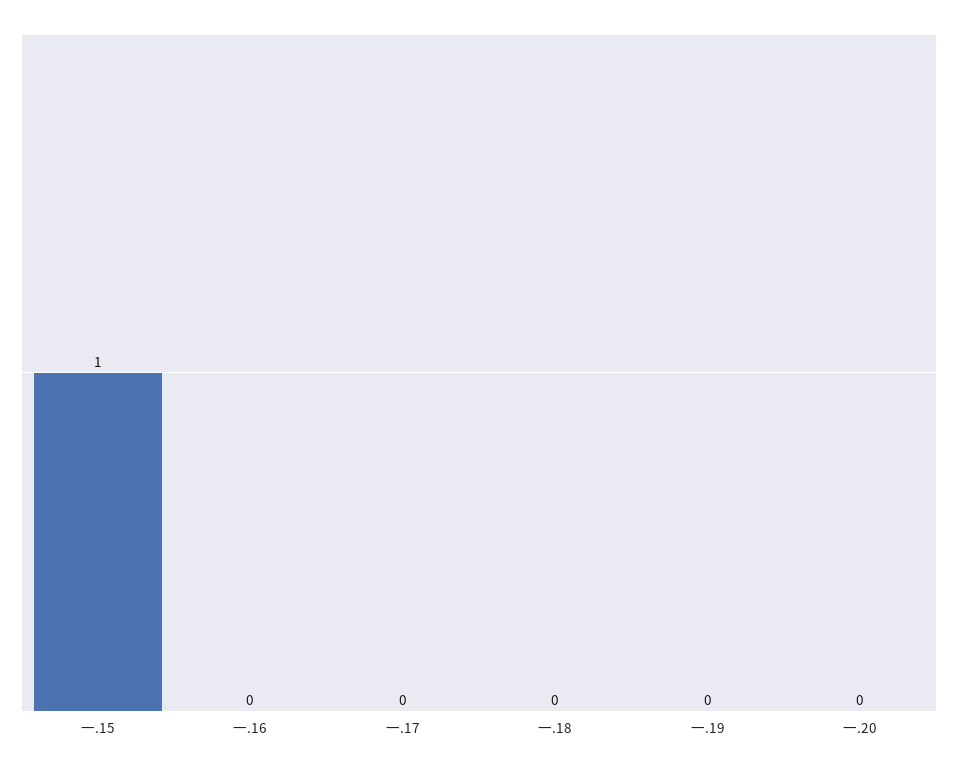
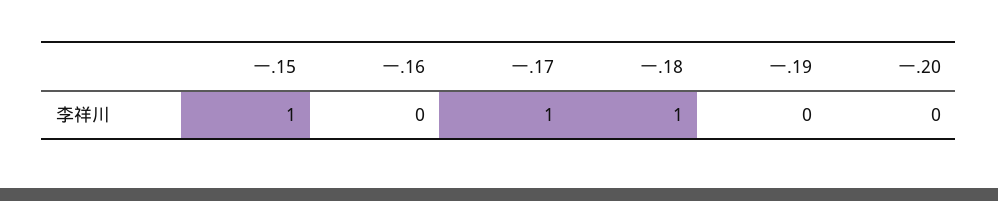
一.17: 0 -> 1
一.18: 0 -> 1

